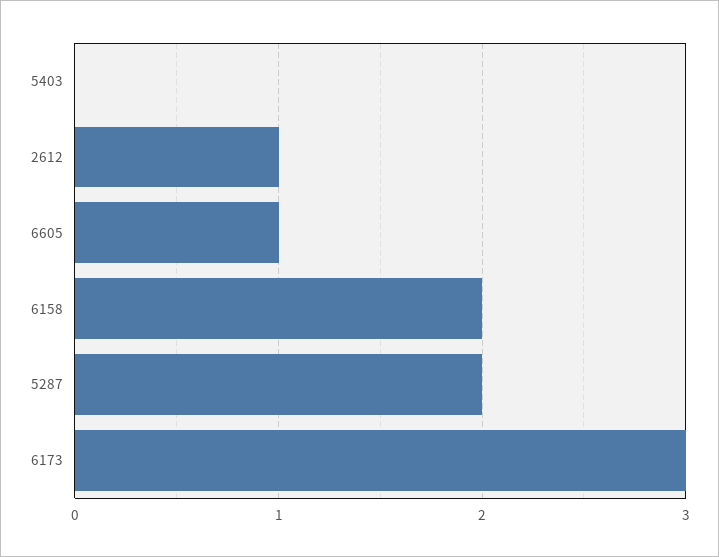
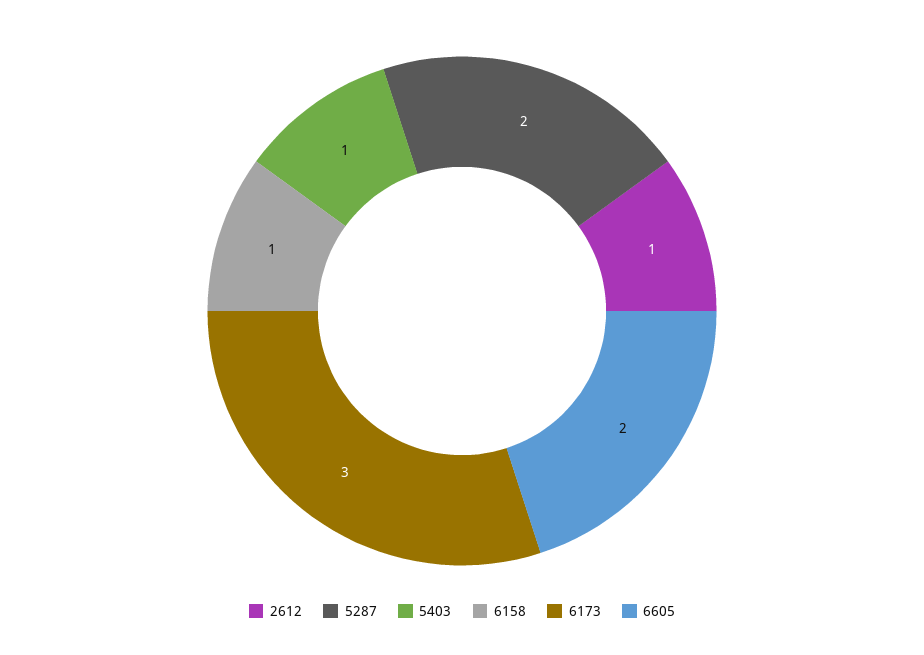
5403: 0 -> 1
6605: 1 -> 2
6158: 2 -> 1

